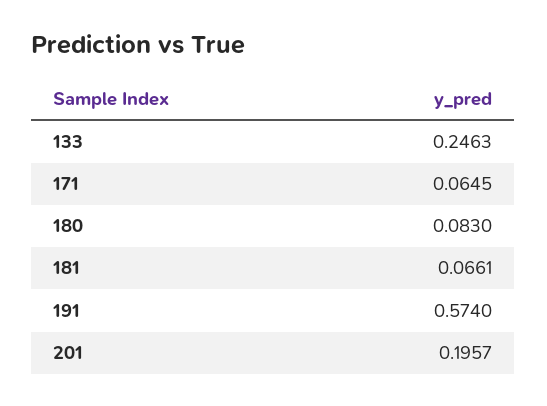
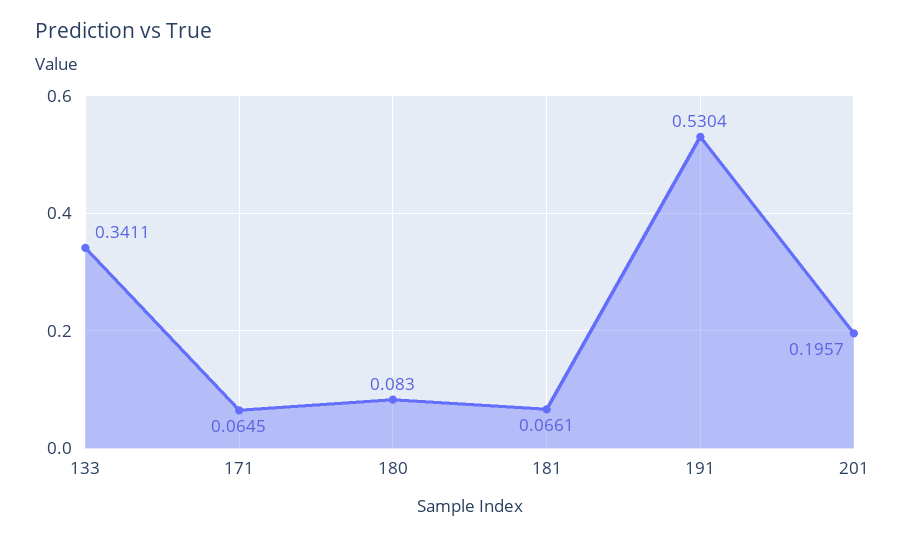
133: 0.2463 -> 0.3411
191: 0.574 -> 0.5304

